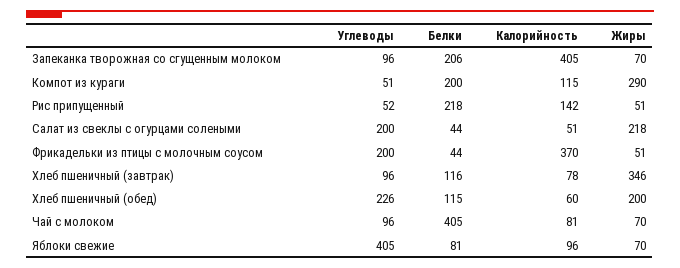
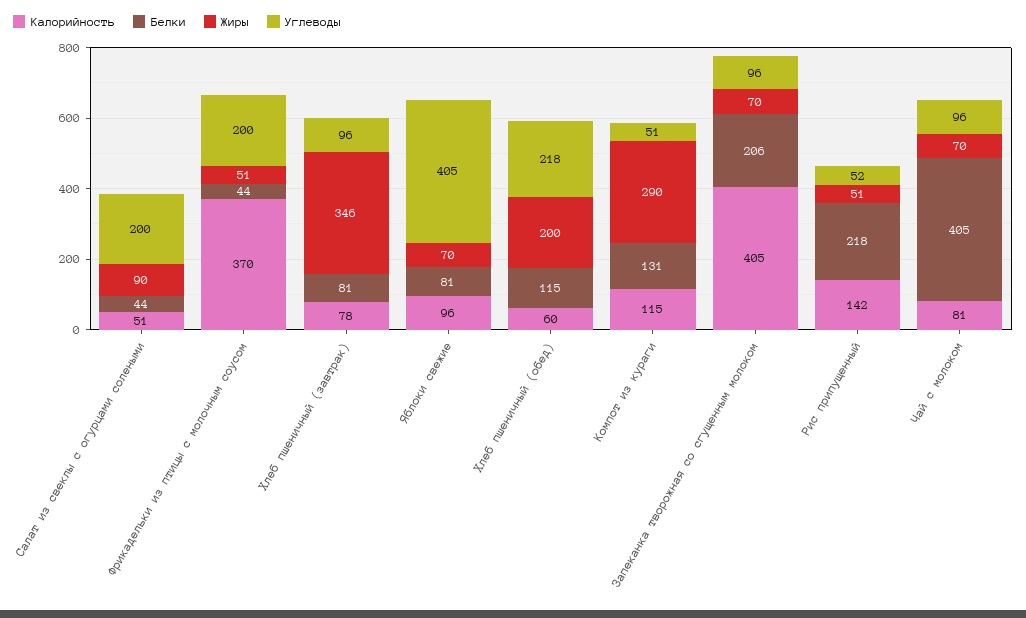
Белки, Компот из кураги: 200 -> 131
Жиры, Салат из свеклы с огурцами солеными: 218 -> 90
Белки, Хлеб пшеничный (завтрак): 116 -> 81
Углеводы, Хлеб пшеничный (обед): 226 -> 218

